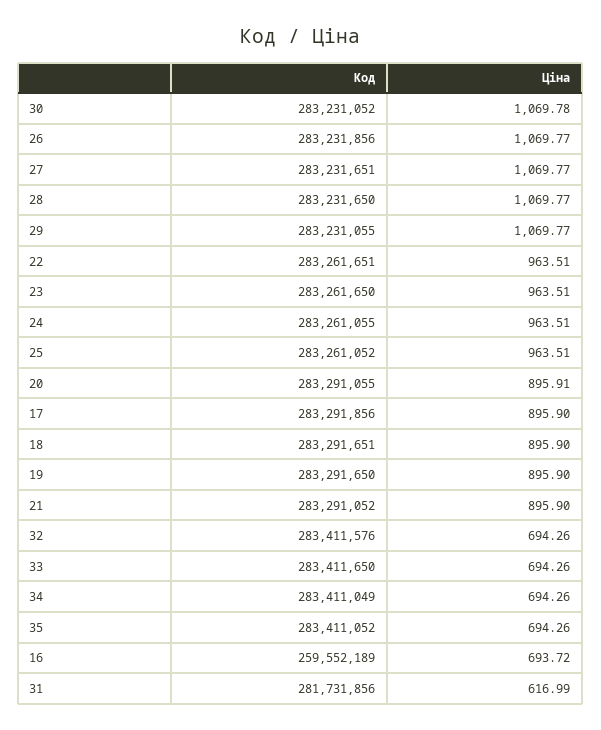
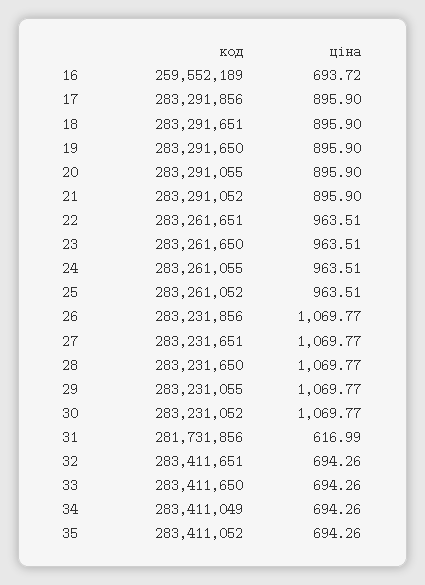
Ціна, 30: 1069.78 -> 1069.77
Ціна, 20: 895.91 -> 895.9
Код, 32: 283411576 -> 283411651

